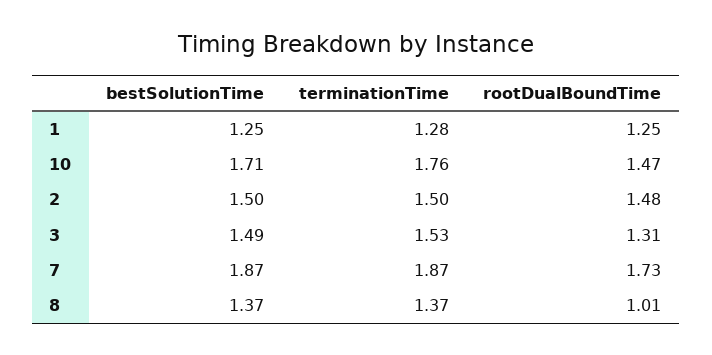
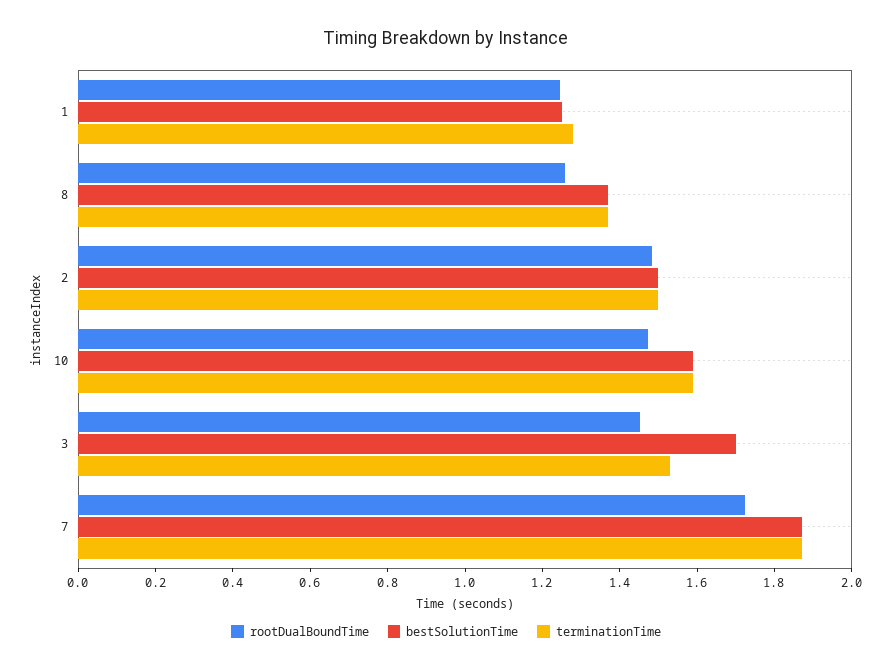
bestSolutionTime, 10: 1.71 -> 1.6
terminationTime, 10: 1.76 -> 1.6
bestSolutionTime, 3: 1.49 -> 1.7
rootDualBoundTime, 3: 1.31 -> 1.45
rootDualBoundTime, 8: 1.01 -> 1.25

